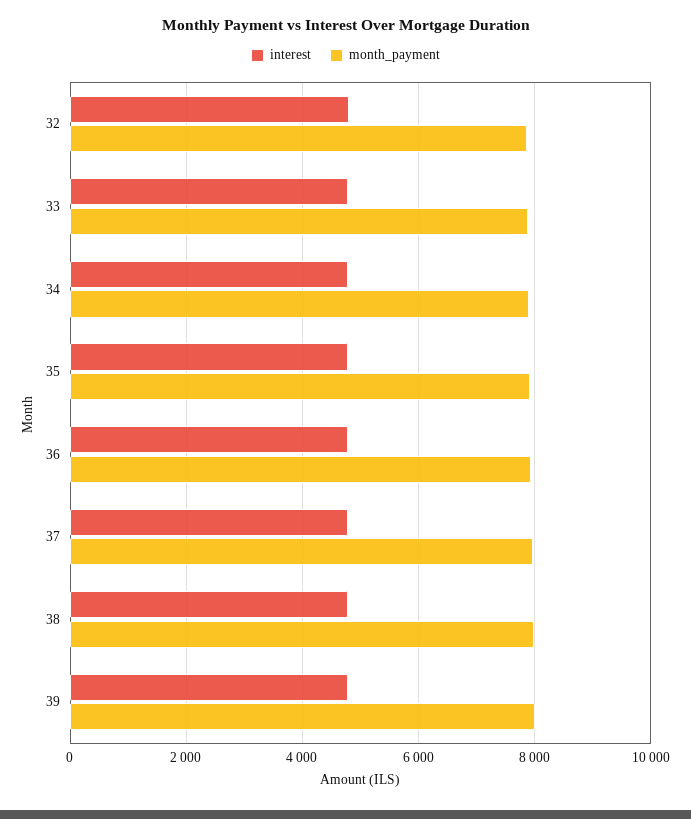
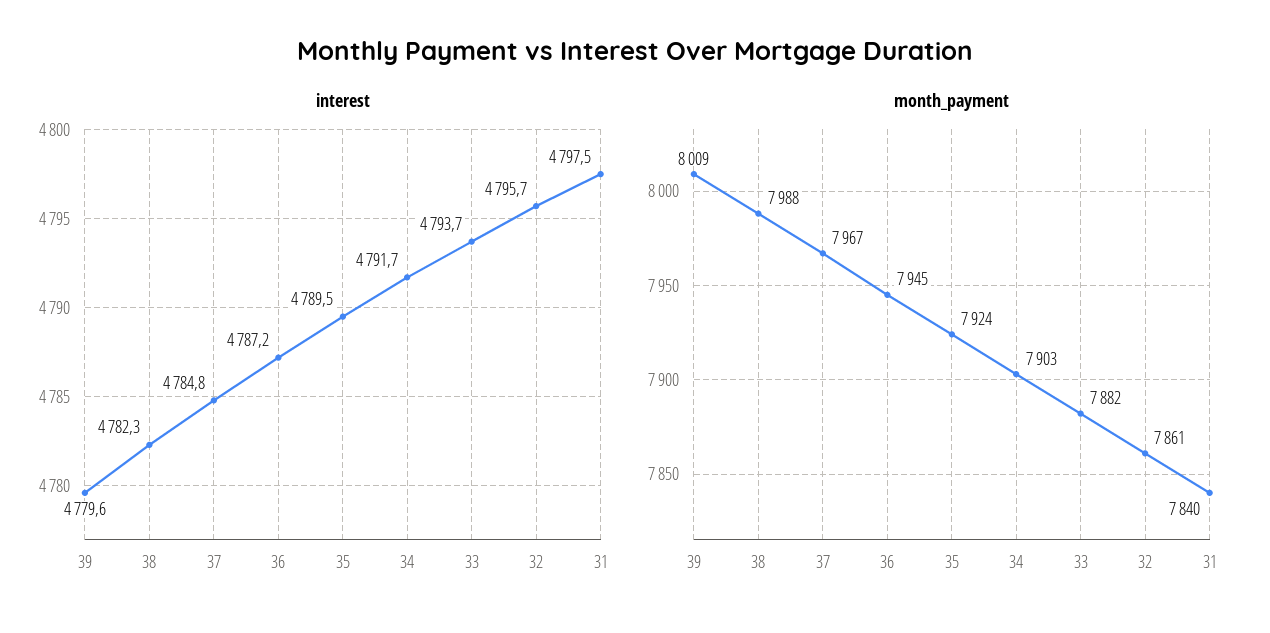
interest, 31: none -> 4797.5
month_payment, 31: none -> 7840

